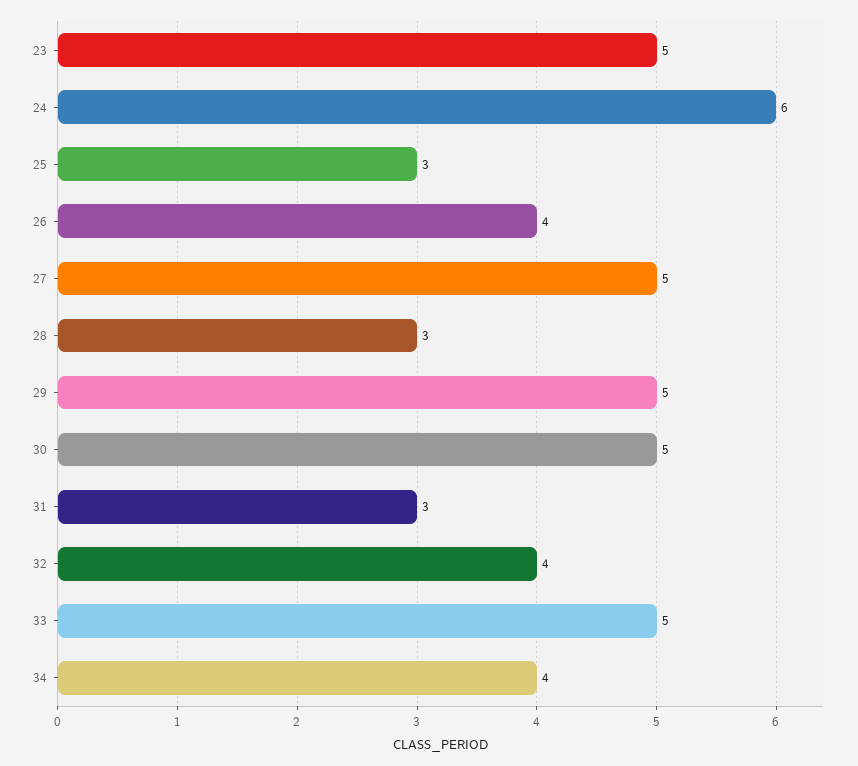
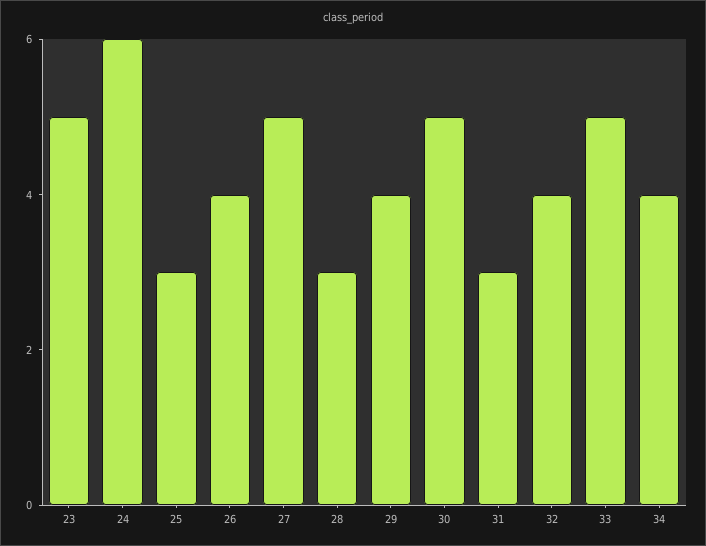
29: 5 -> 4

